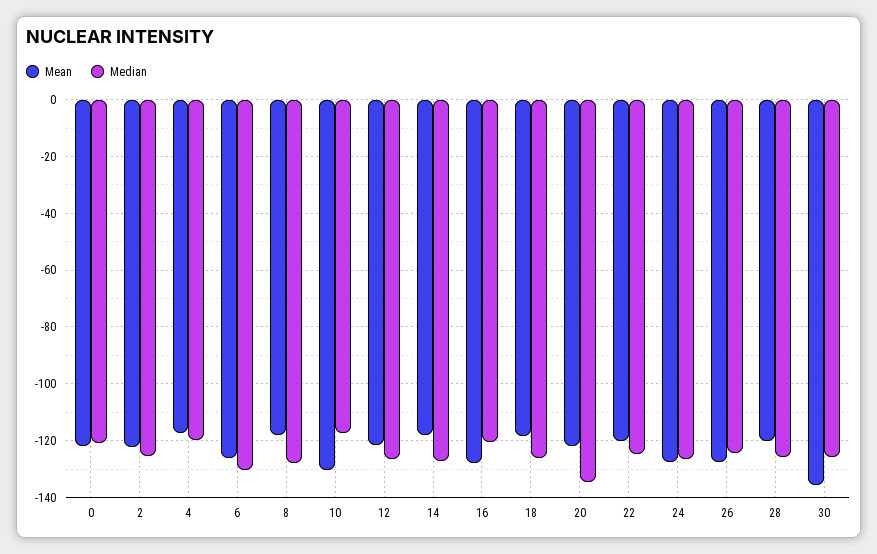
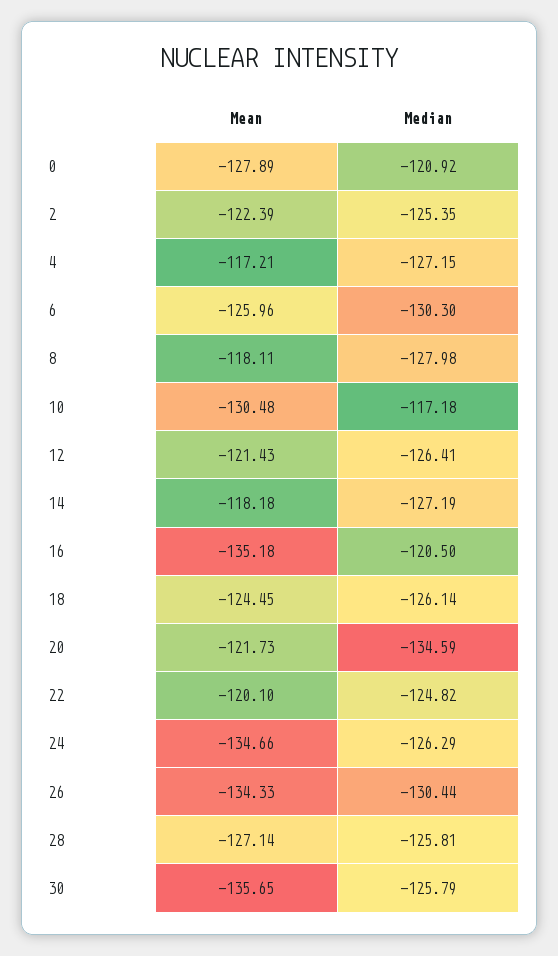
Mean, 0: -122.5 -> -127.89
Median, 4: -120 -> -127.15
Mean, 16: -127.5 -> -135.18
Mean, 18: -117.5 -> -124.45
Mean, 24: -127.5 -> -134.66
Mean, 26: -127.5 -> -134.33
Median, 26: -125 -> -130.44
Mean, 28: -120 -> -127.14

